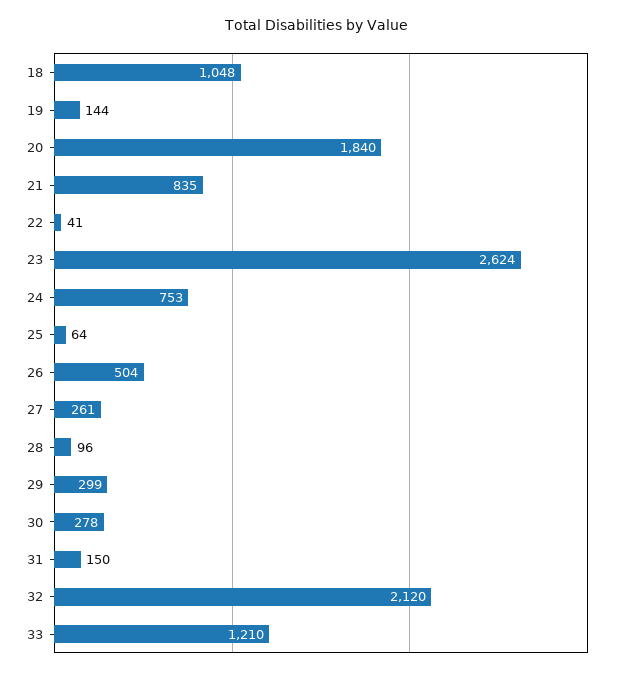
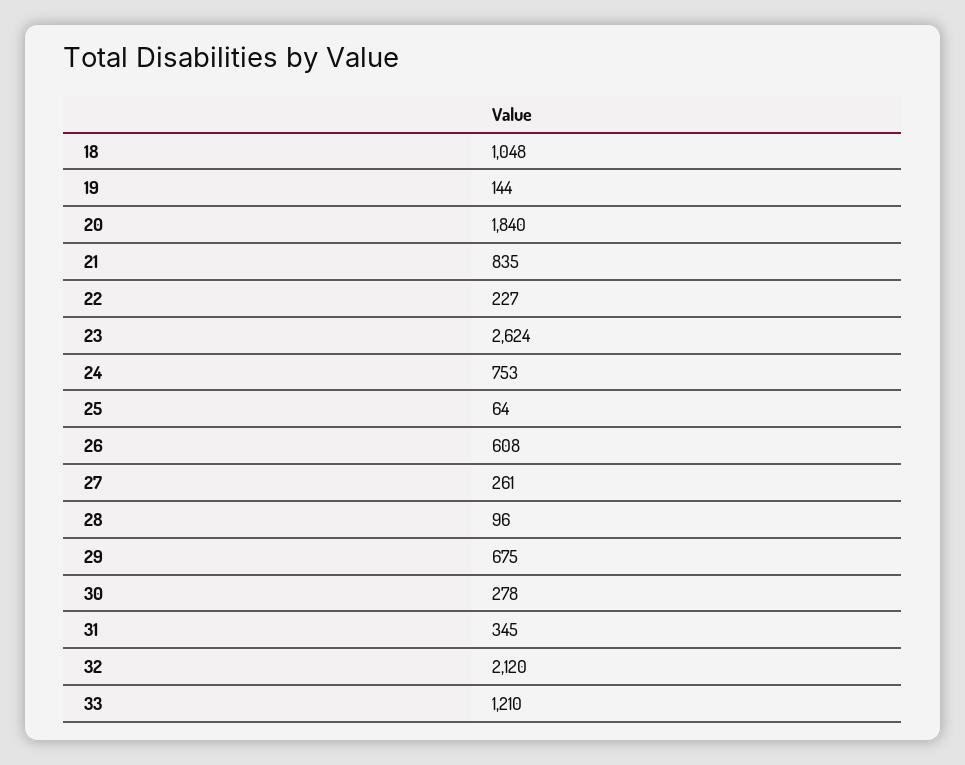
22: 41 -> 227
26: 504 -> 608
29: 299 -> 675
31: 150 -> 345

